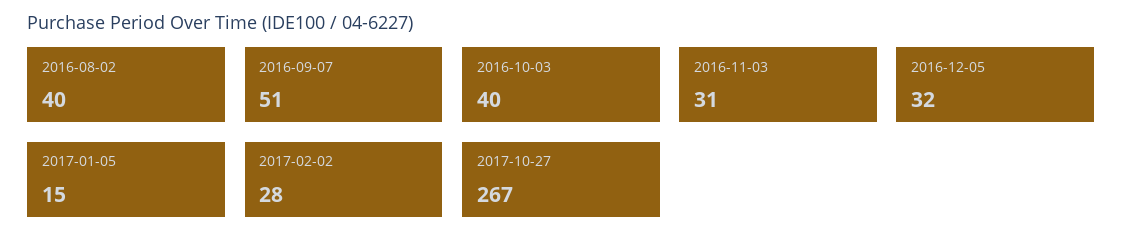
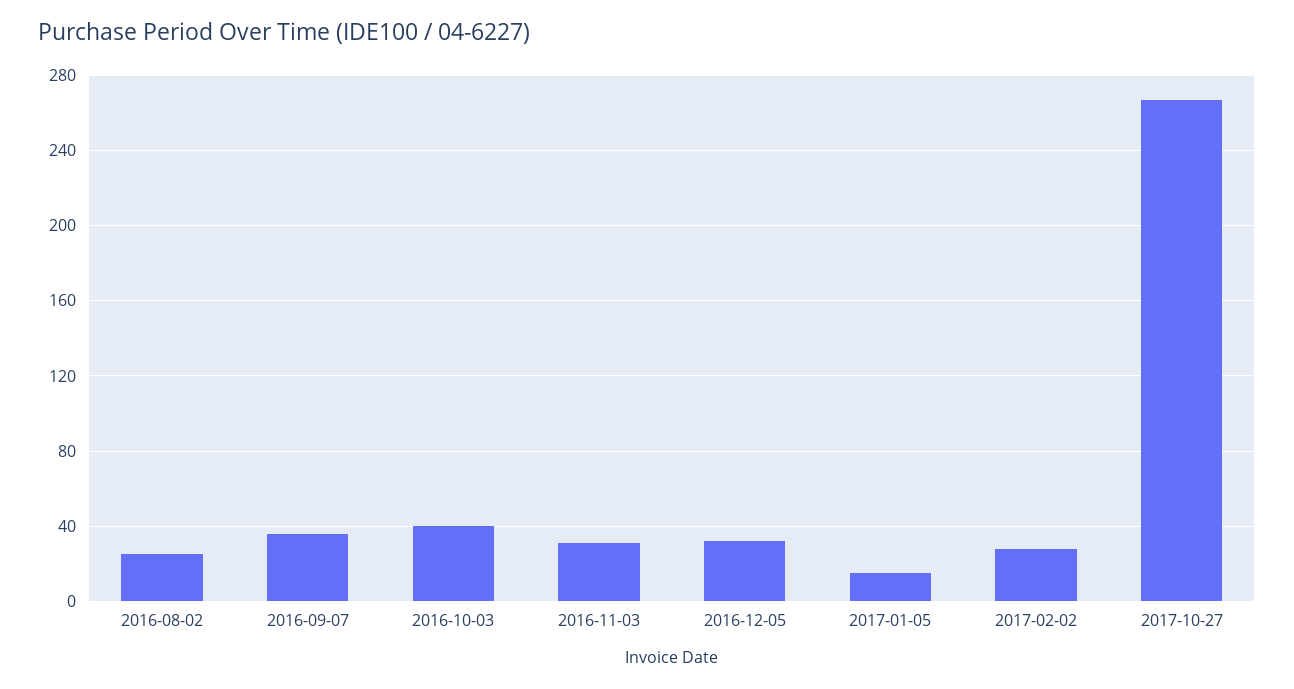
2016-08-02: 40 -> 25
2016-09-07: 51 -> 35

